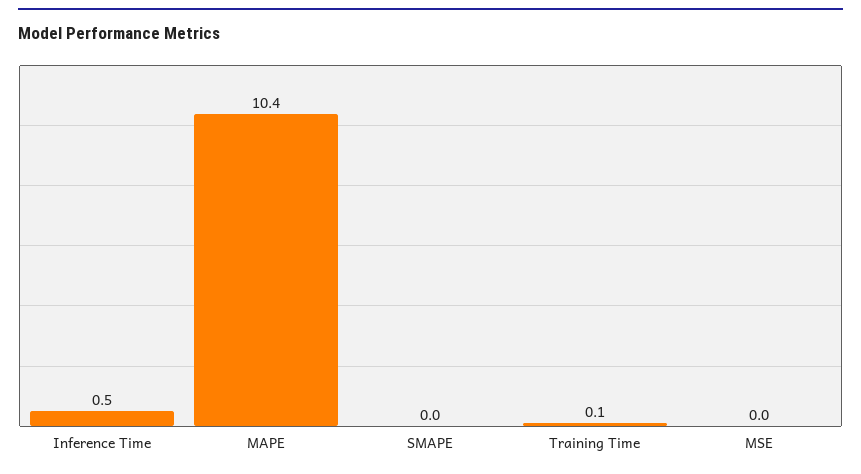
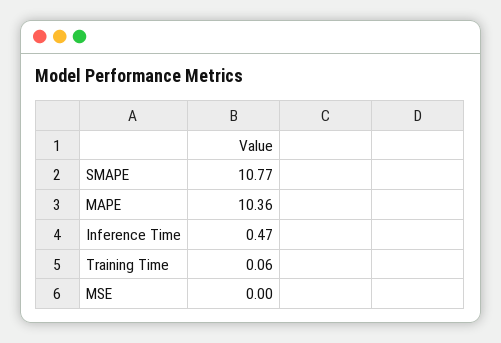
SMAPE: 0 -> 10.77

